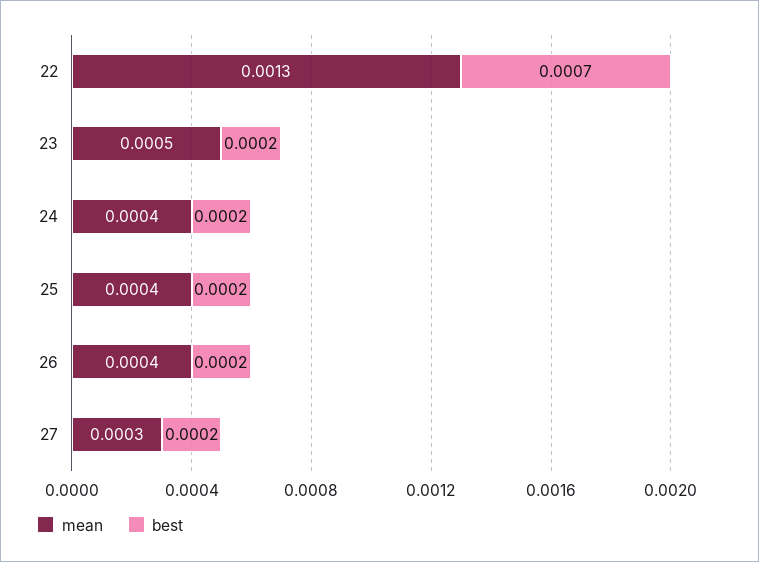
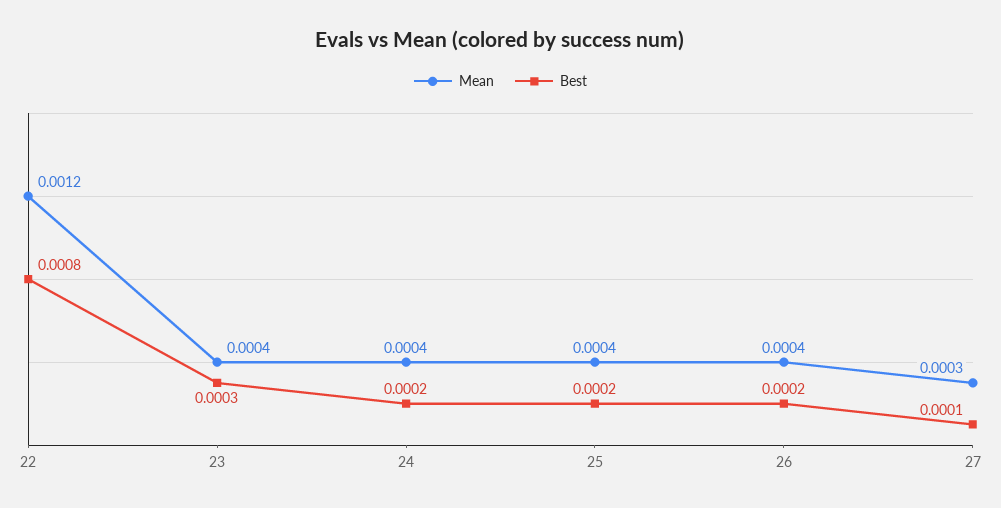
mean, 22: 0.0013 -> 0.0012
best, 22: 0.0007 -> 0.0008
mean, 23: 0.0005 -> 0.0004
best, 23: 0.0002 -> 0.0003
best, 27: 0.0002 -> 0.0001

